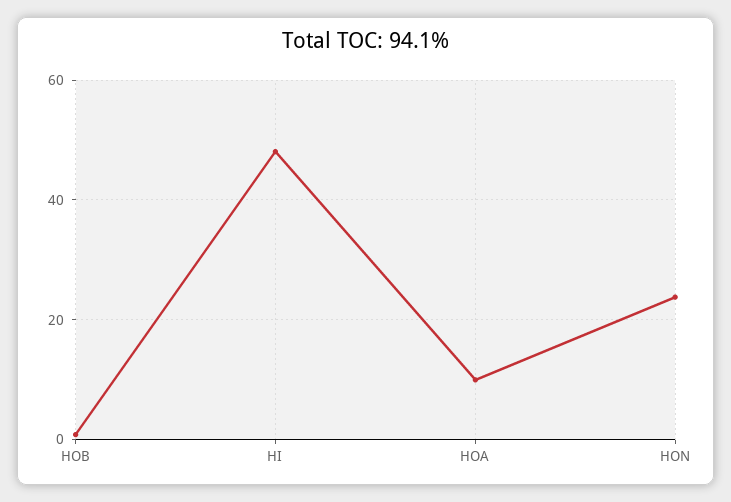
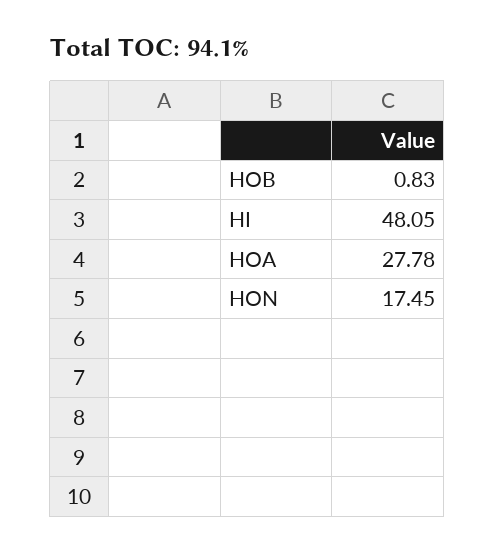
HOA: 10 -> 27.78
HON: 24 -> 17.45

